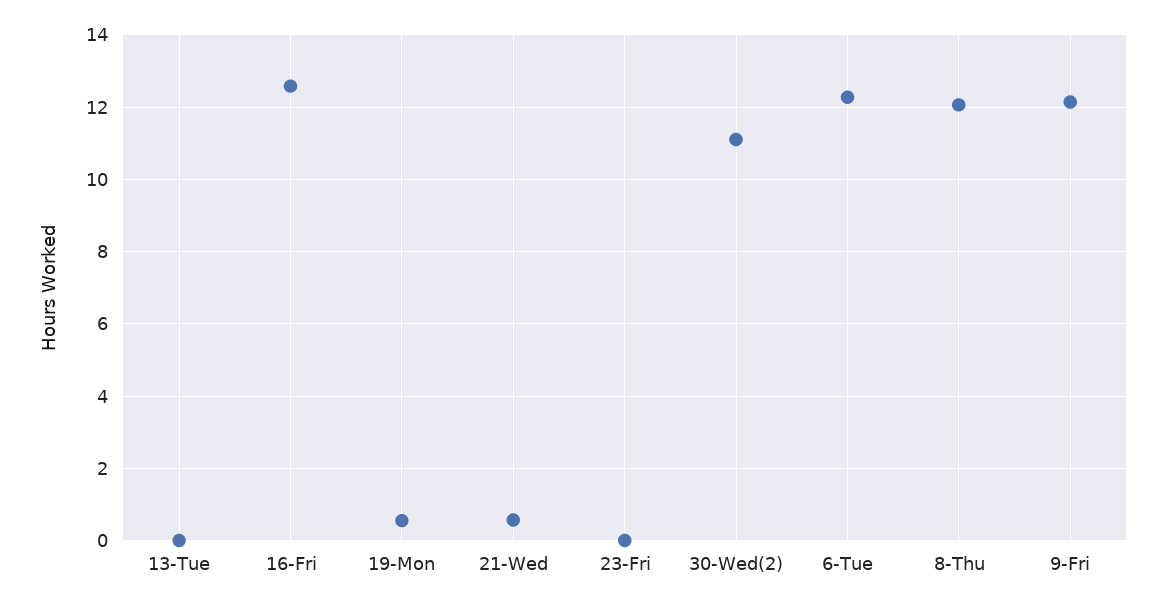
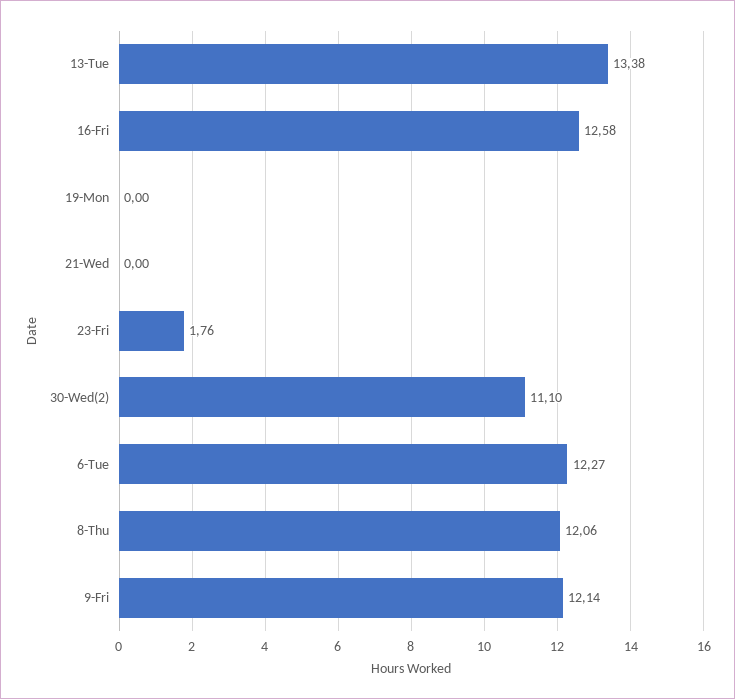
13-Tue: 0 -> 13.38
19-Mon: 0.6 -> 0
21-Wed: 0.6 -> 0
23-Fri: 0 -> 1.76

